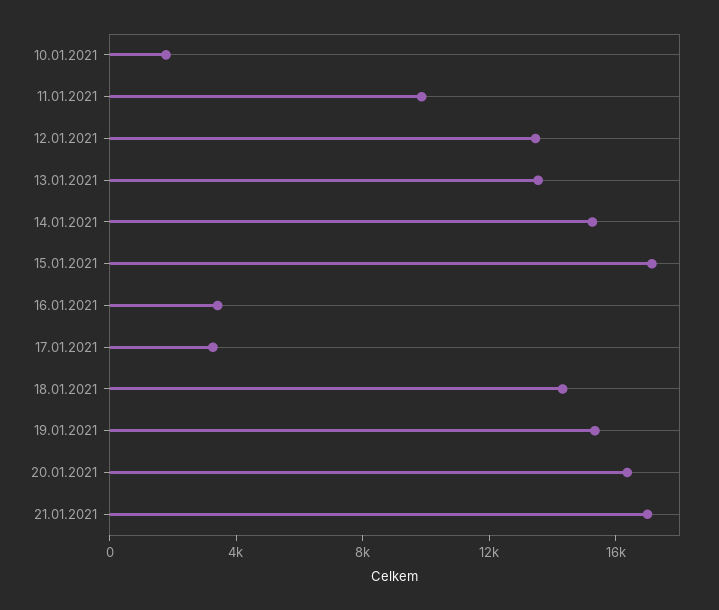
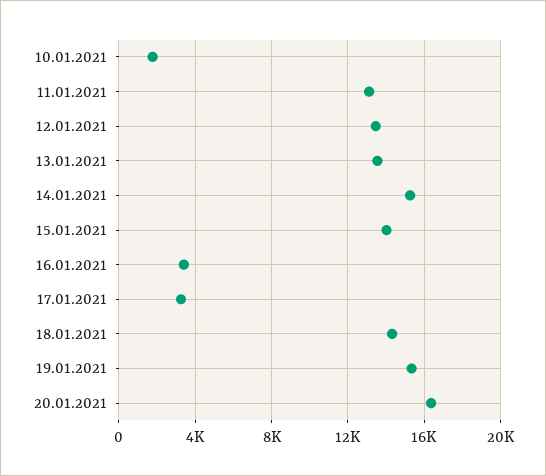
11.01.2021: 10000 -> 13000
15.01.2021: 17000 -> 14000
21.01.2021: 17000 -> none

